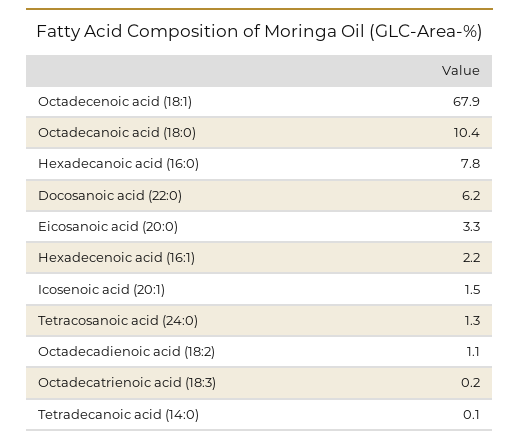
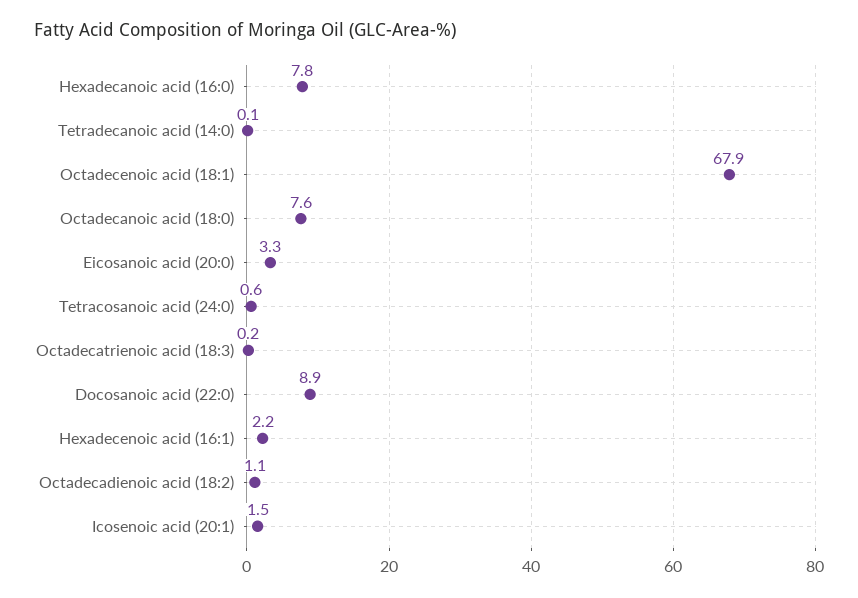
Octadecanoic acid (18:0): 10.4 -> 7.6
Docosanoic acid (22:0): 6.2 -> 8.9
Tetracosanoic acid (24:0): 1.3 -> 0.6

